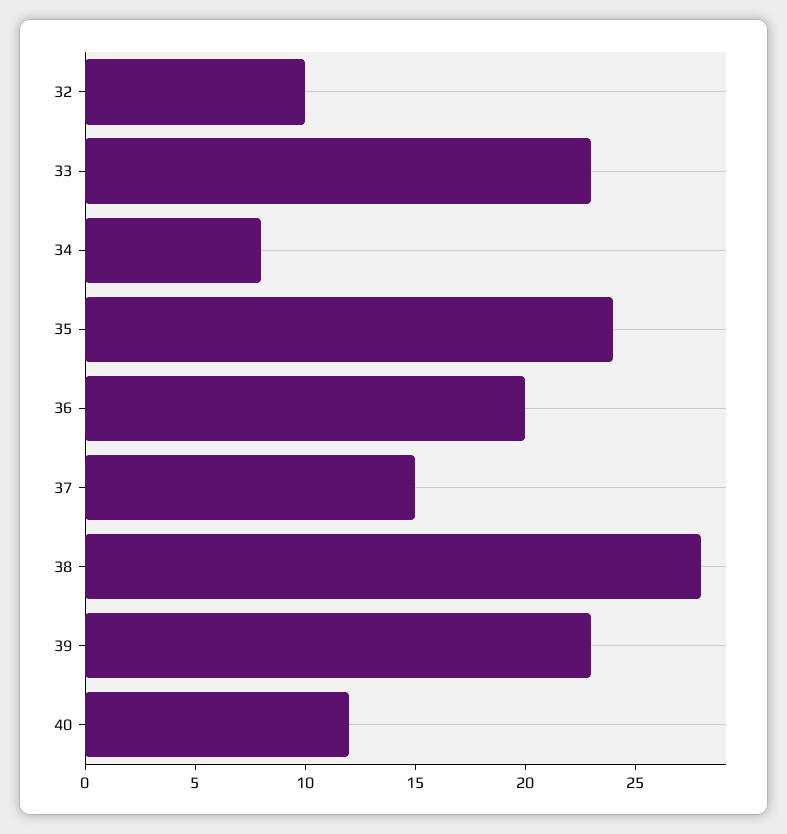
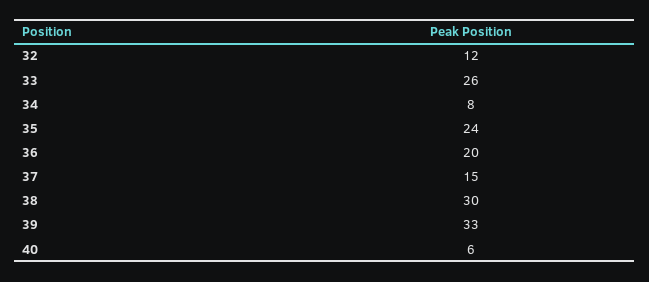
32: 10 -> 12
33: 23 -> 26
38: 28 -> 30
39: 23 -> 33
40: 12 -> 6

